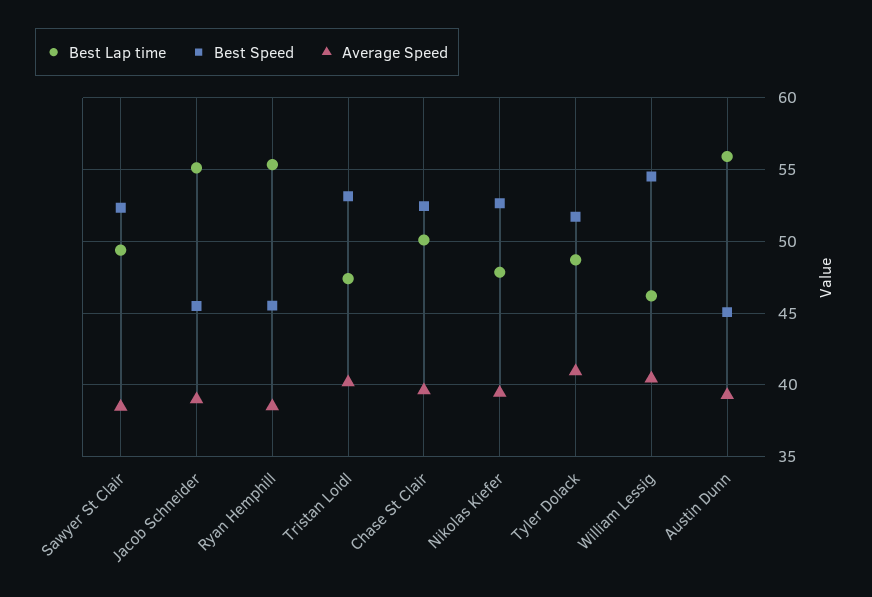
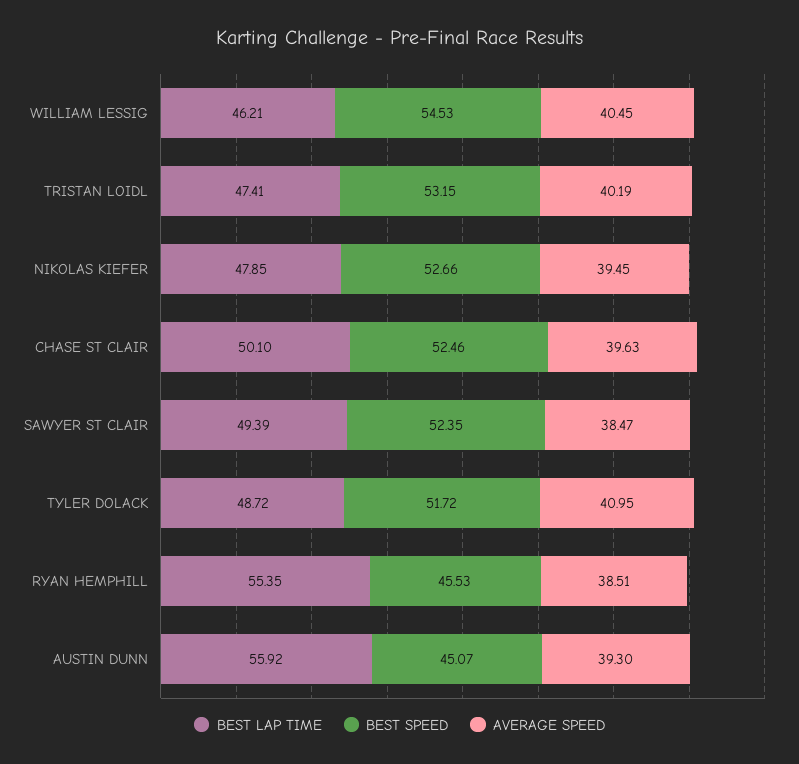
Best Lap time, Jacob Schneider: 55 -> none
Best Speed, Jacob Schneider: 45.5 -> none
Average Speed, Jacob Schneider: 39 -> none

